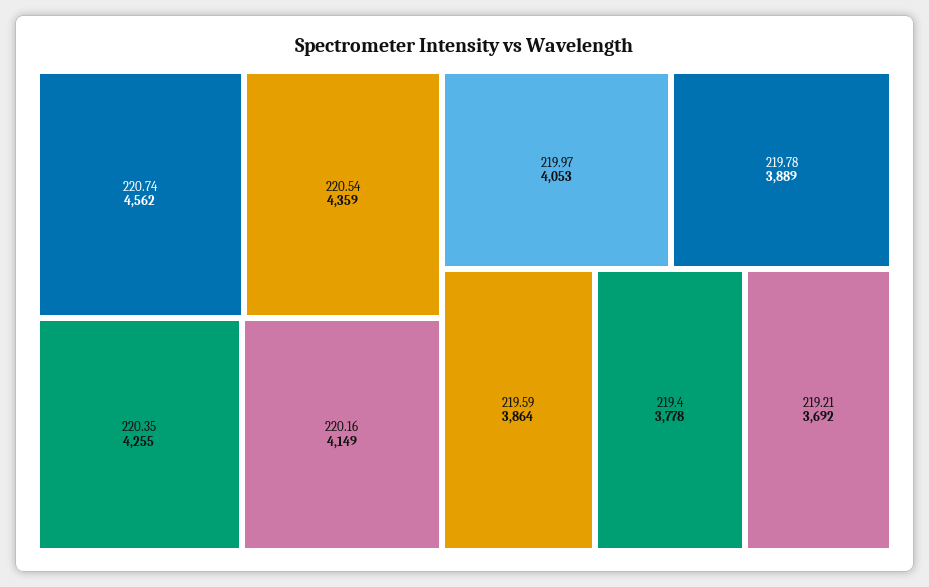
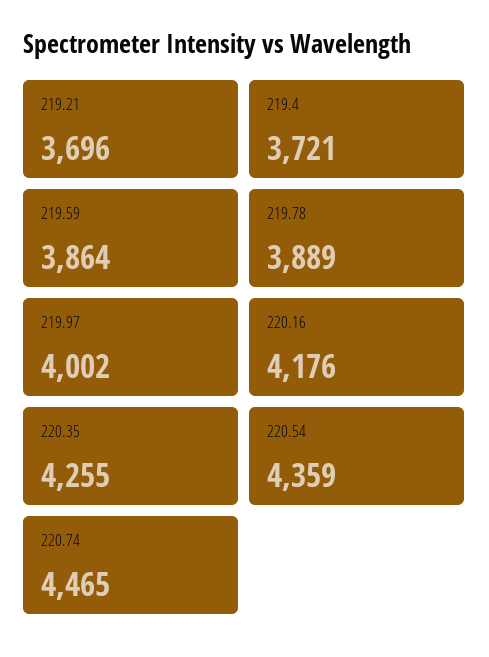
220.74: 4562 -> 4465
220.16: 4149 -> 4176
219.97: 4053 -> 4002
219.4: 3778 -> 3721
219.21: 3692 -> 3696

